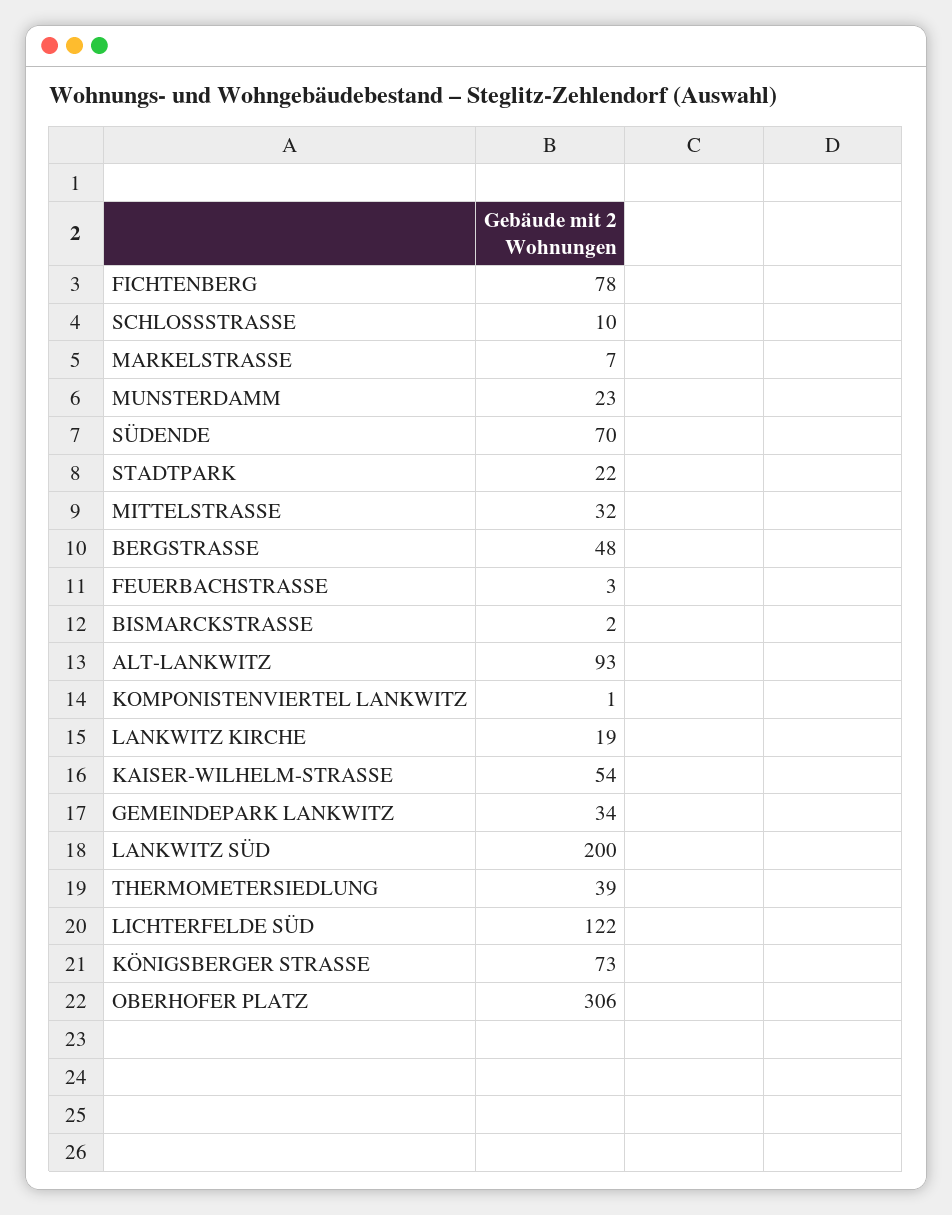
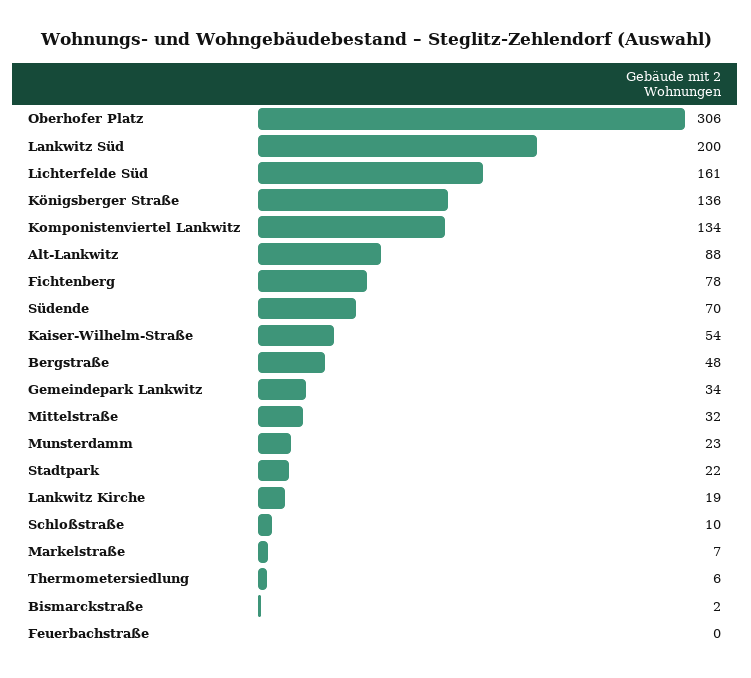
FEUERBACHSTRASSE: 3 -> 0
ALT-LANKWITZ: 93 -> 88
KOMPONISTENVIERTEL LANKWITZ: 1 -> 134
THERMOMETERSIEDLUNG: 39 -> 6
LICHTERFELDE SÜD: 122 -> 161
KÖNIGSBERGER STRASSE: 73 -> 136

